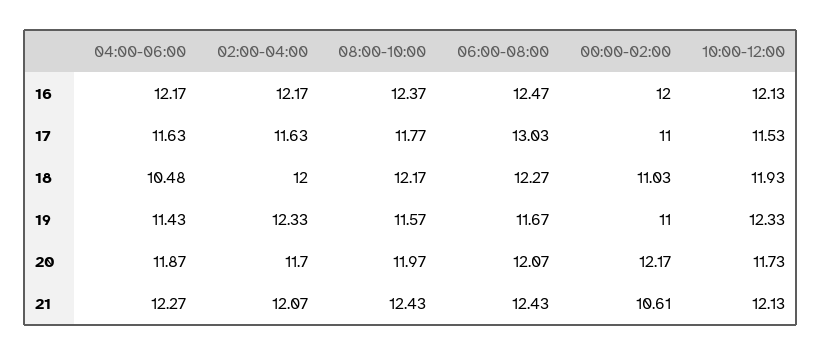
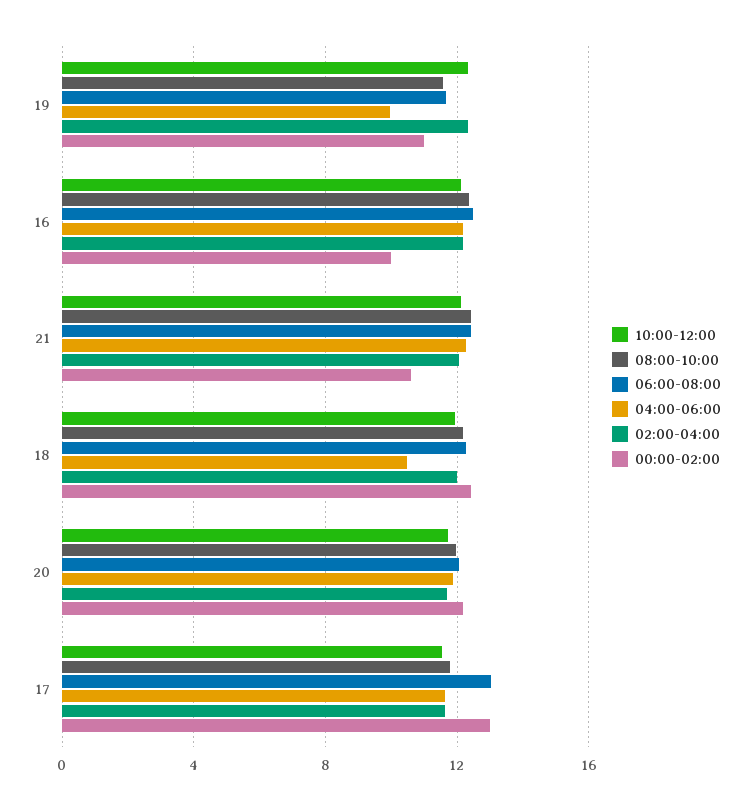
00:00-02:00, 16: 12 -> 10
00:00-02:00, 17: 11 -> 13
00:00-02:00, 18: 11.03 -> 12.5
04:00-06:00, 19: 11.43 -> 10

